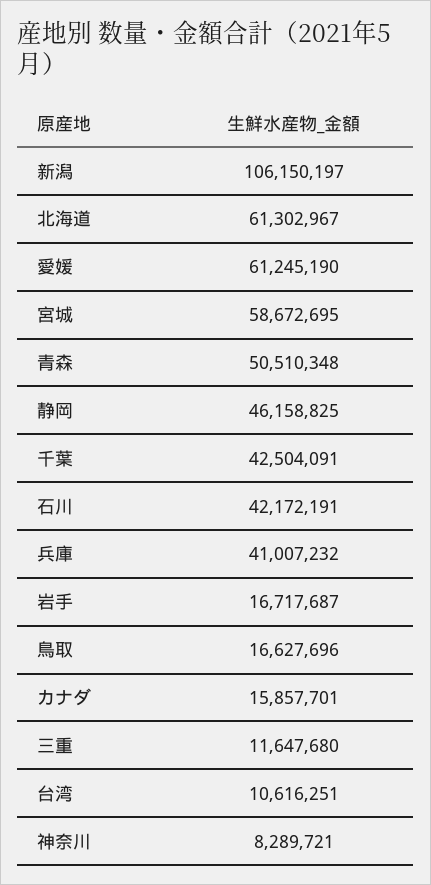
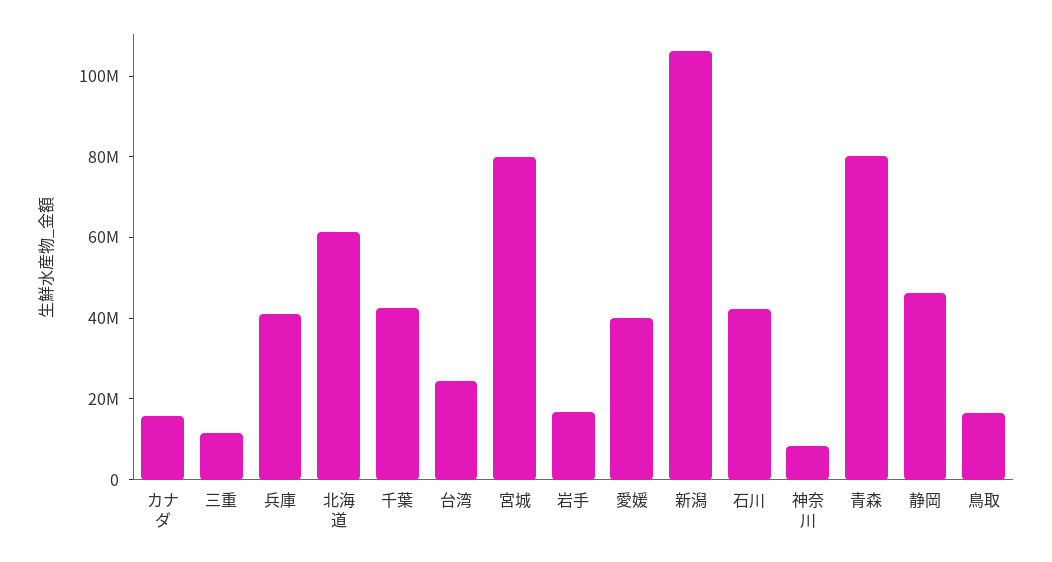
愛媛: 61245190 -> 40000000
宮城: 58672695 -> 80000000
青森: 50510348 -> 80000000
台湾: 10616251 -> 25000000

